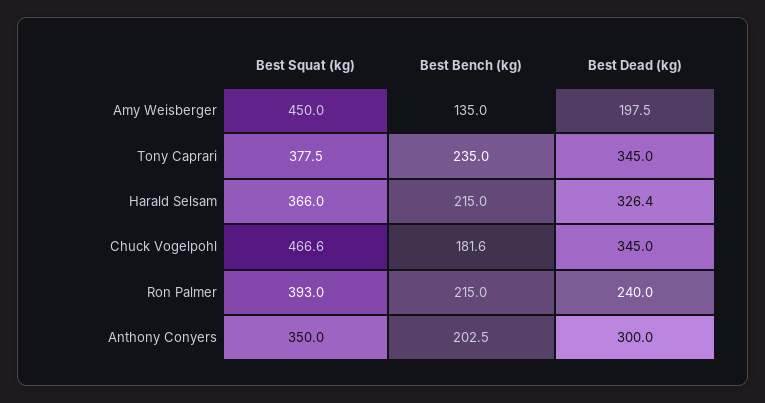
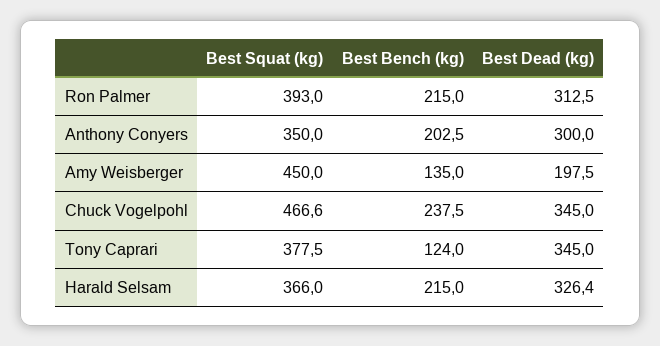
Best Bench (kg), Tony Caprari: 235 -> 124
Best Bench (kg), Chuck Vogelpohl: 181.6 -> 237.5
Best Dead (kg), Ron Palmer: 240 -> 312.5

